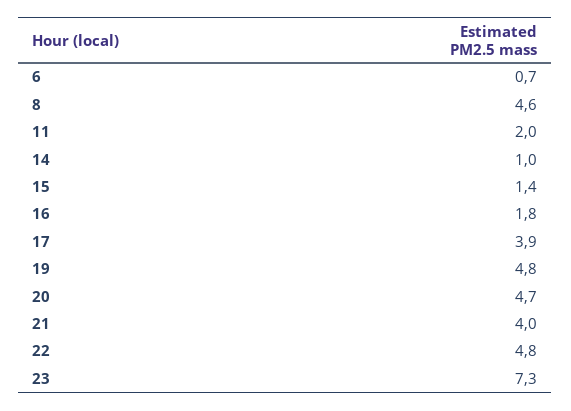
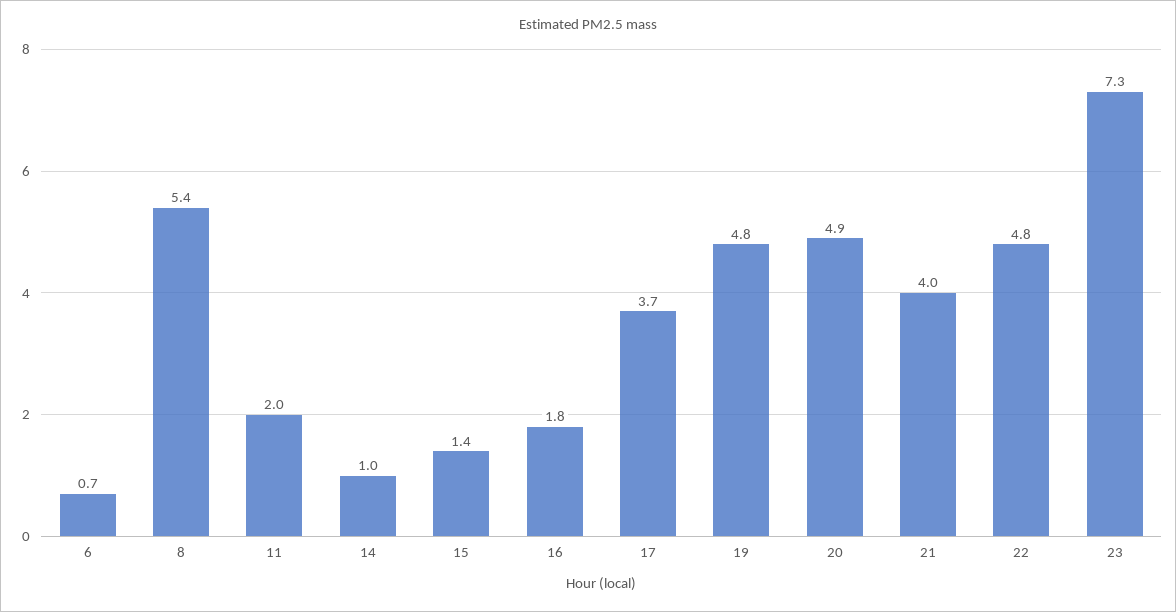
8: 4.6 -> 5.4
17: 3.9 -> 3.7
20: 4.7 -> 4.9

